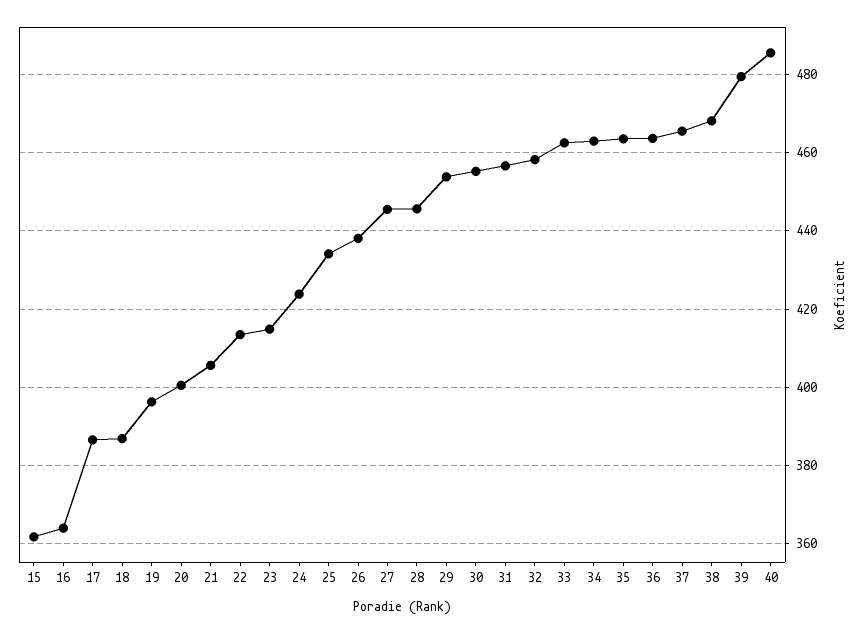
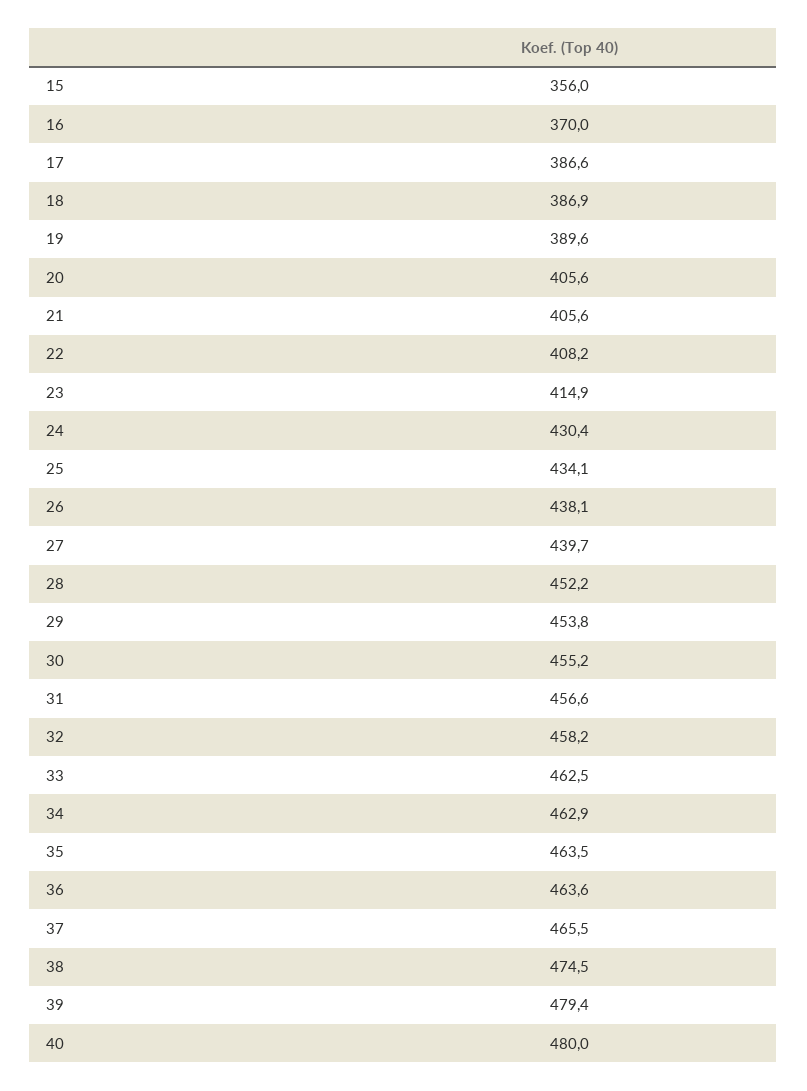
15: 362 -> 356
16: 364 -> 370
19: 396 -> 389.6
20: 400 -> 405.6
22: 414 -> 408.2
24: 424 -> 430.4
27: 446 -> 439.7
28: 446 -> 452.2
38: 468 -> 474.5
40: 486 -> 480

